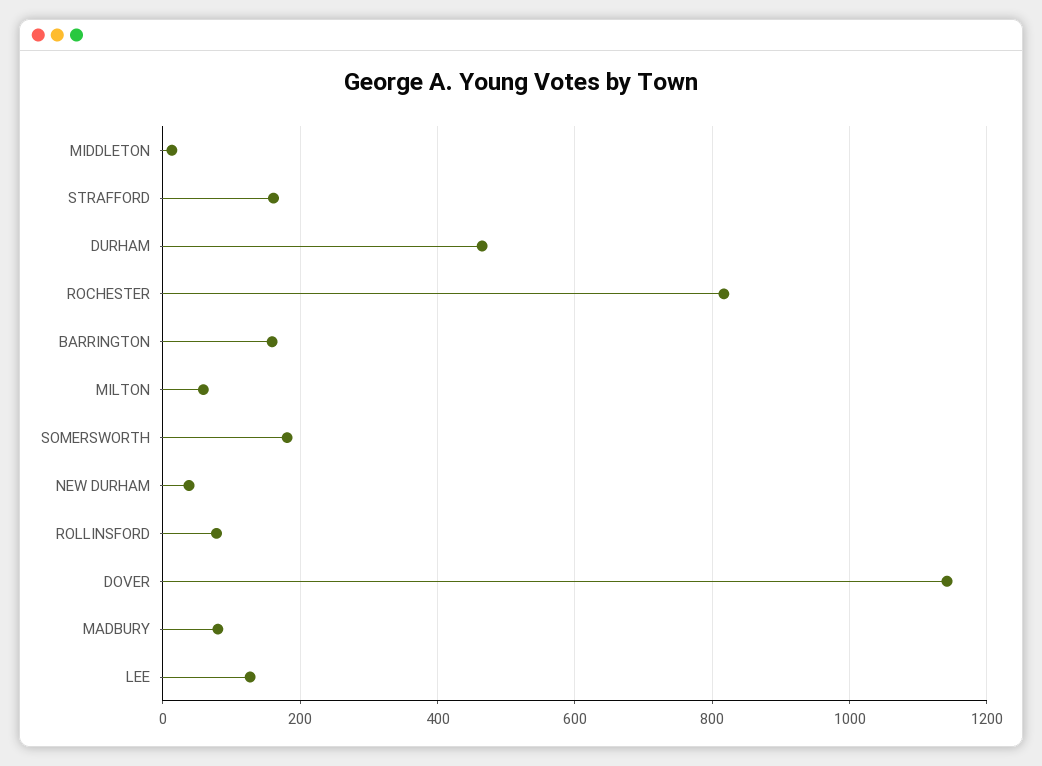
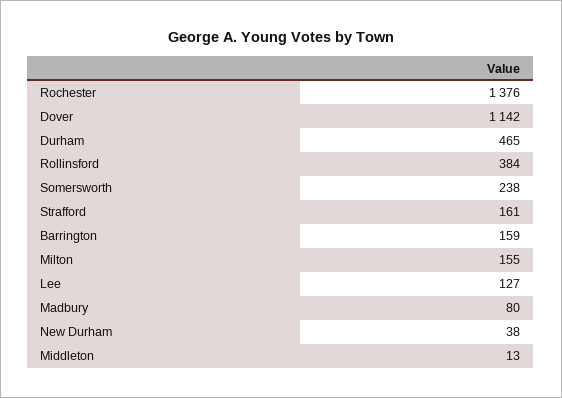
ROCHESTER: 820 -> 1376
MILTON: 60 -> 155
SOMERSWORTH: 180 -> 238
ROLLINSFORD: 80 -> 384

